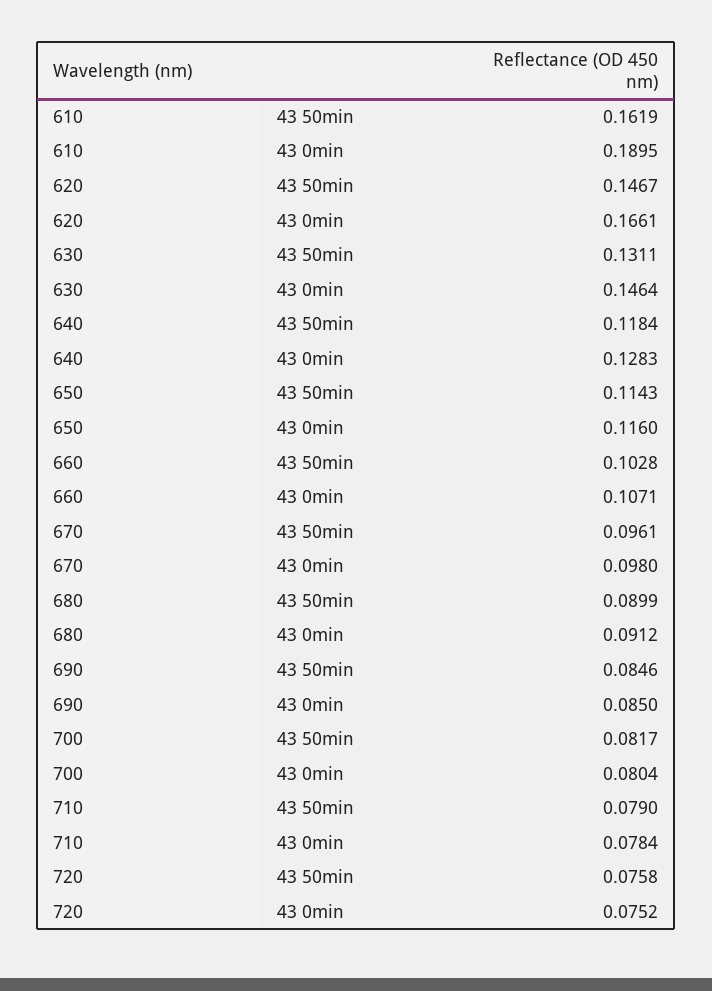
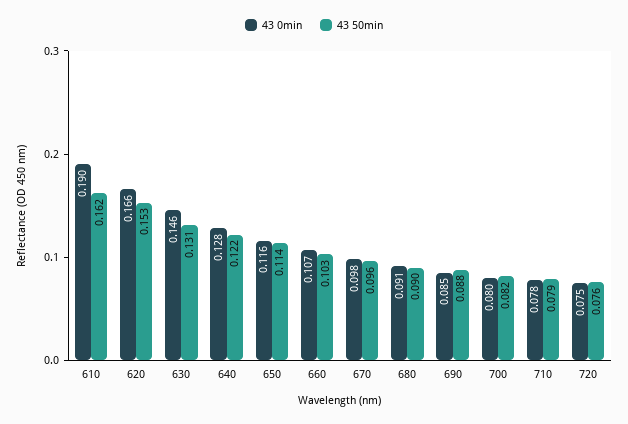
43 50min, 620: 0.1467 -> 0.153
43 50min, 640: 0.1184 -> 0.122
43 50min, 690: 0.0846 -> 0.088

